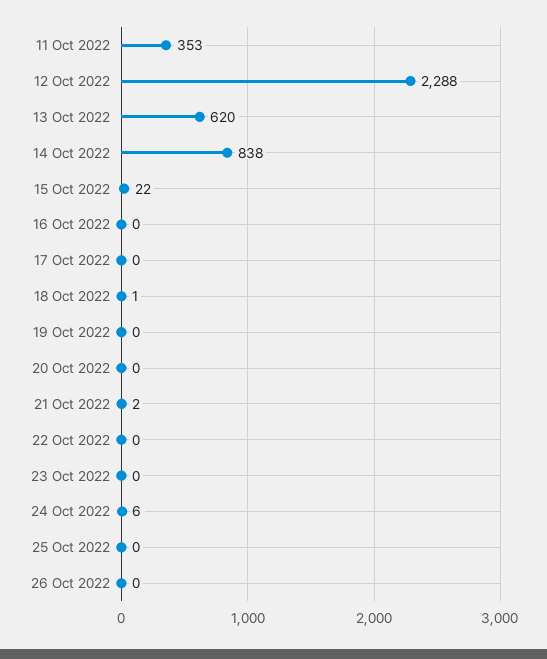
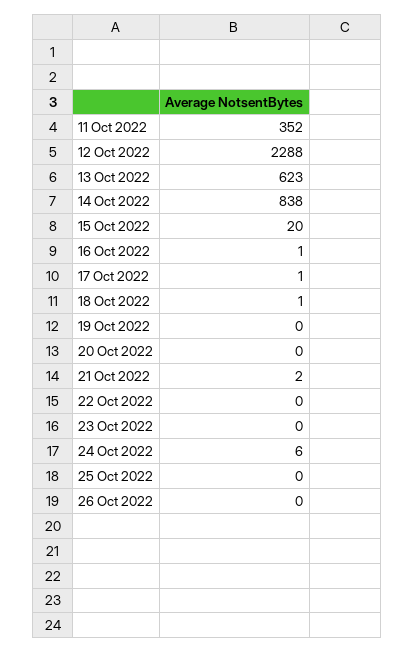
11 Oct 2022: 353 -> 352
13 Oct 2022: 620 -> 623
15 Oct 2022: 22 -> 20
16 Oct 2022: 0 -> 1
17 Oct 2022: 0 -> 1

